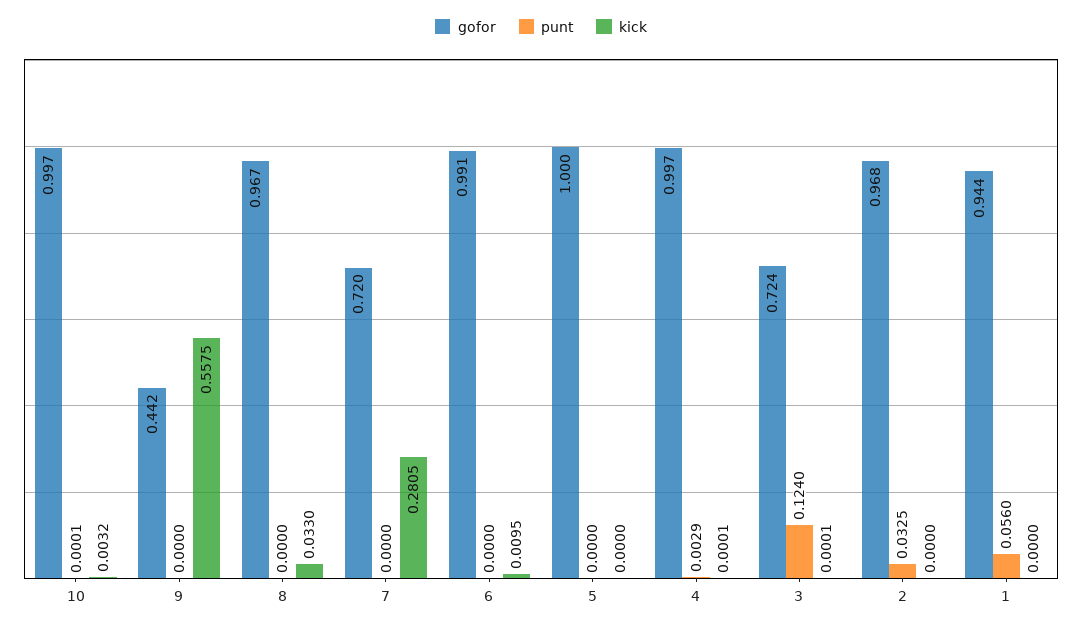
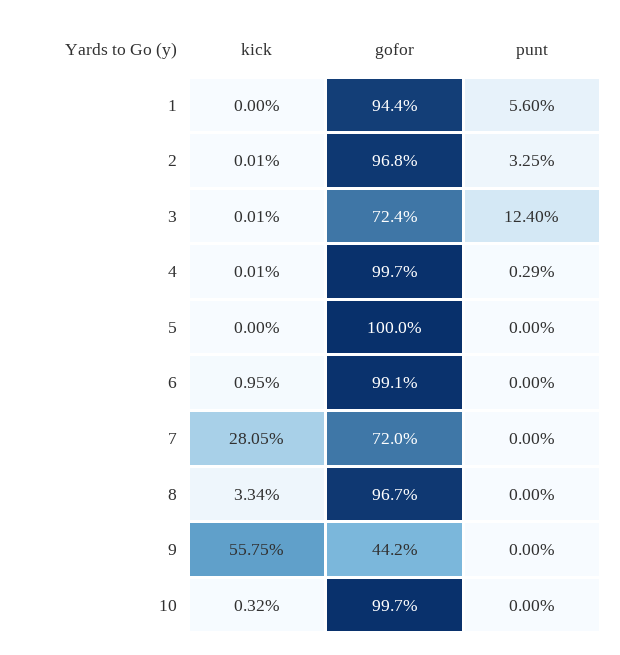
punt, 10: 0.0001 -> 0
kick, 8: 0.033 -> 0.0334
kick, 2: 0 -> 0.0001

